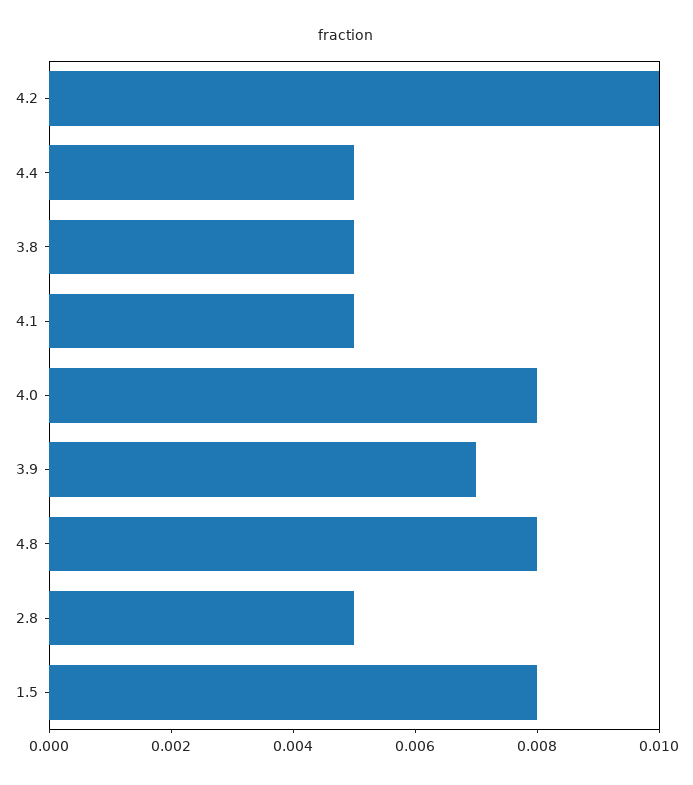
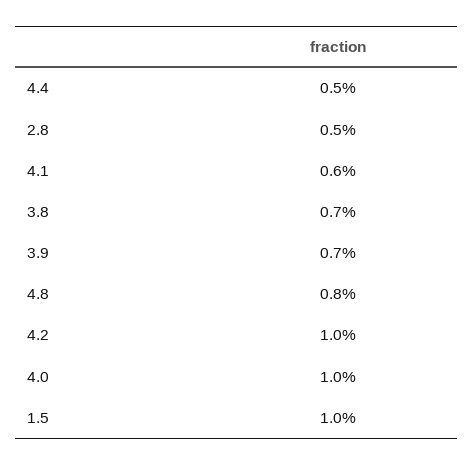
3.8: 0.005 -> 0.007
4.1: 0.005 -> 0.006
4.0: 0.008 -> 0.01
1.5: 0.008 -> 0.01

